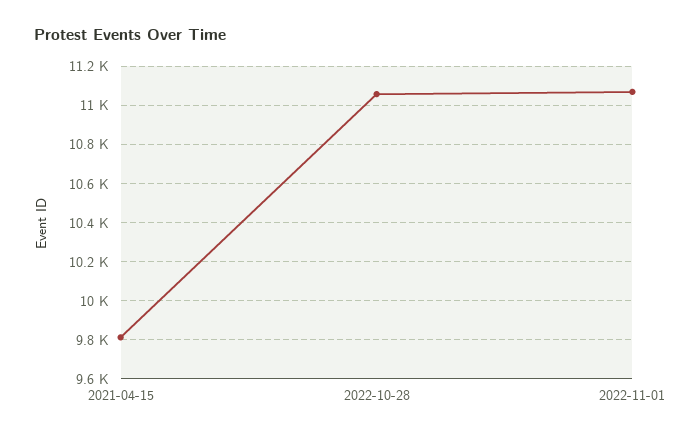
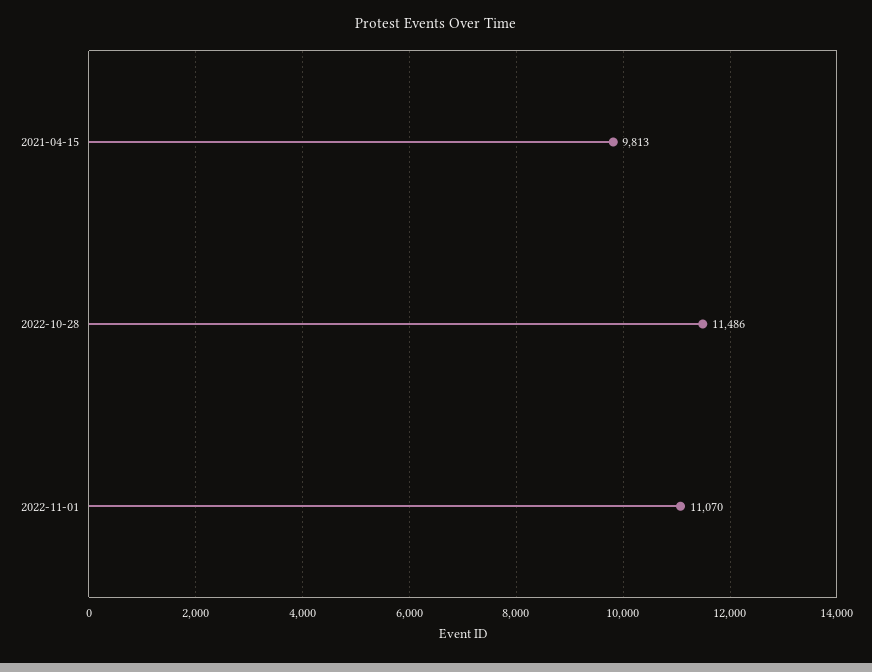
2022-10-28: 11050 -> 11486

